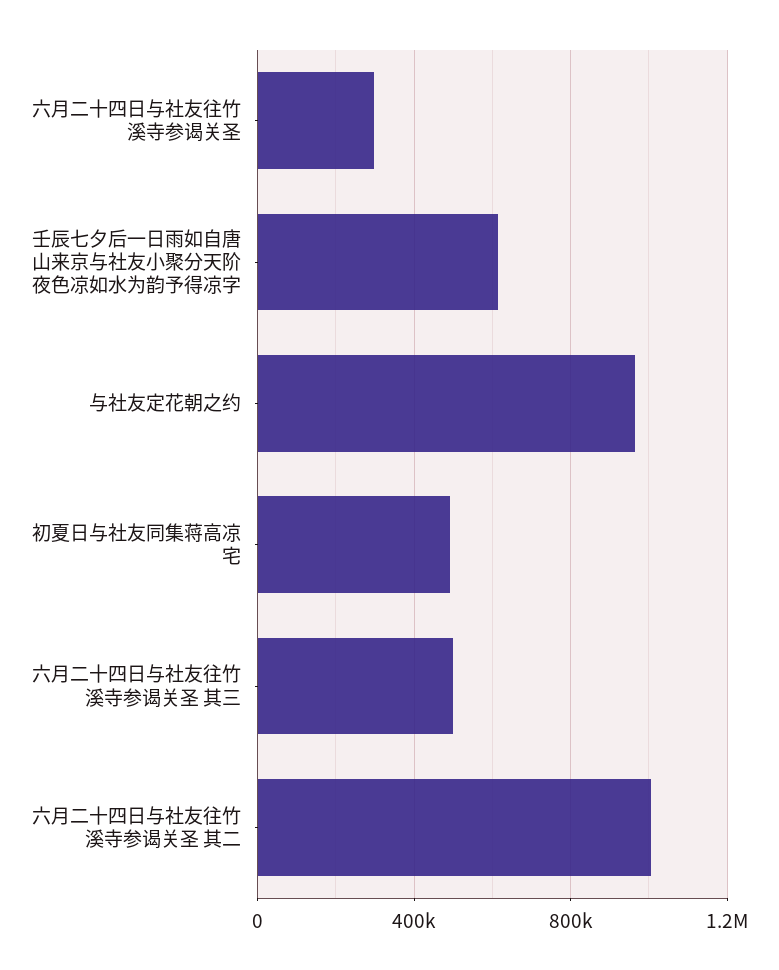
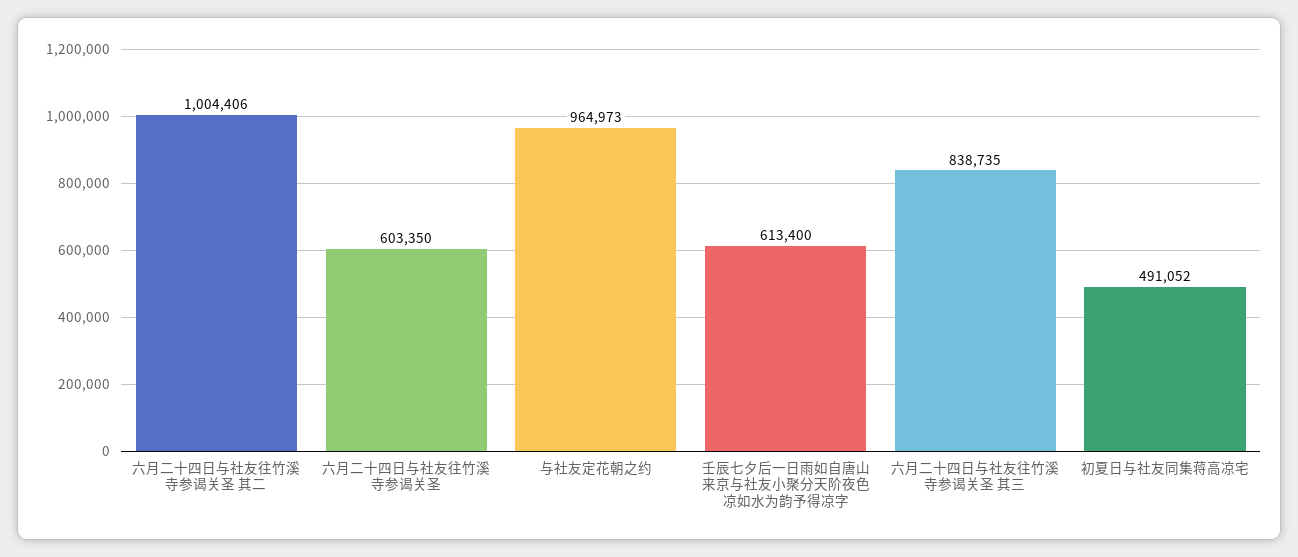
六月二十四日与社友往竹溪寺参谒关圣: 300000 -> 603350
六月二十四日与社友往竹溪寺参谒关圣 其三: 500000 -> 838735

